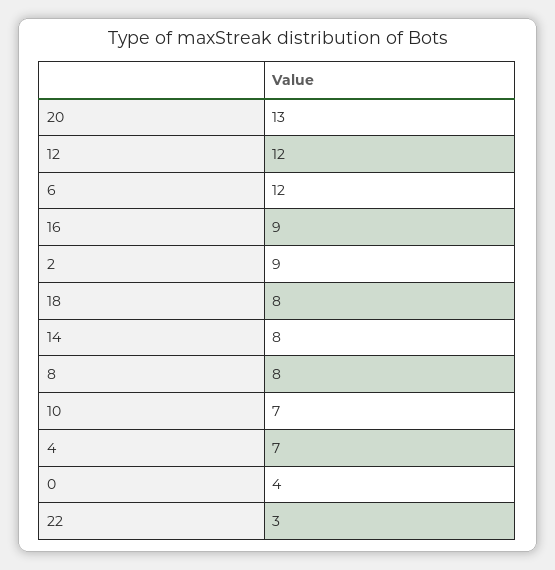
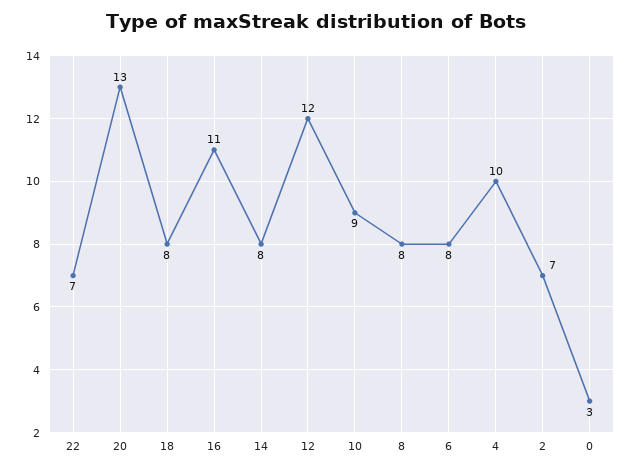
6: 12 -> 8
16: 9 -> 11
2: 9 -> 7
10: 7 -> 9
4: 7 -> 10
0: 4 -> 3
22: 3 -> 7

